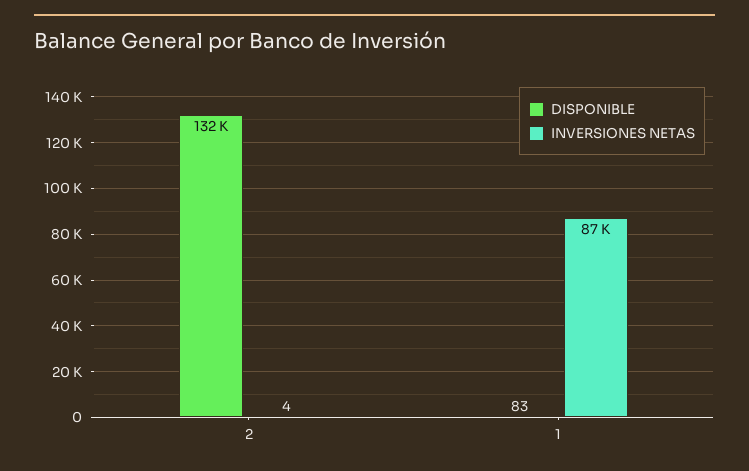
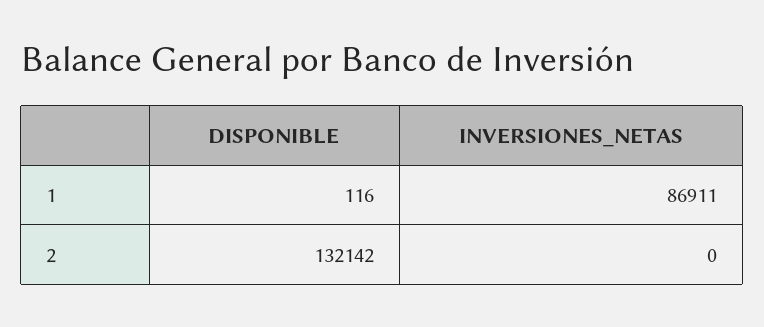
INVERSIONES NETAS, 2: 4 -> 0
DISPONIBLE, 1: 83 -> 116

